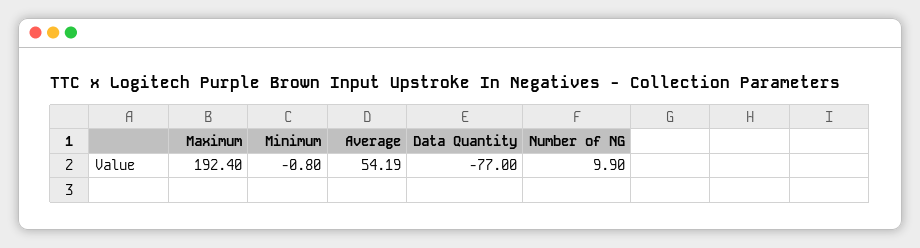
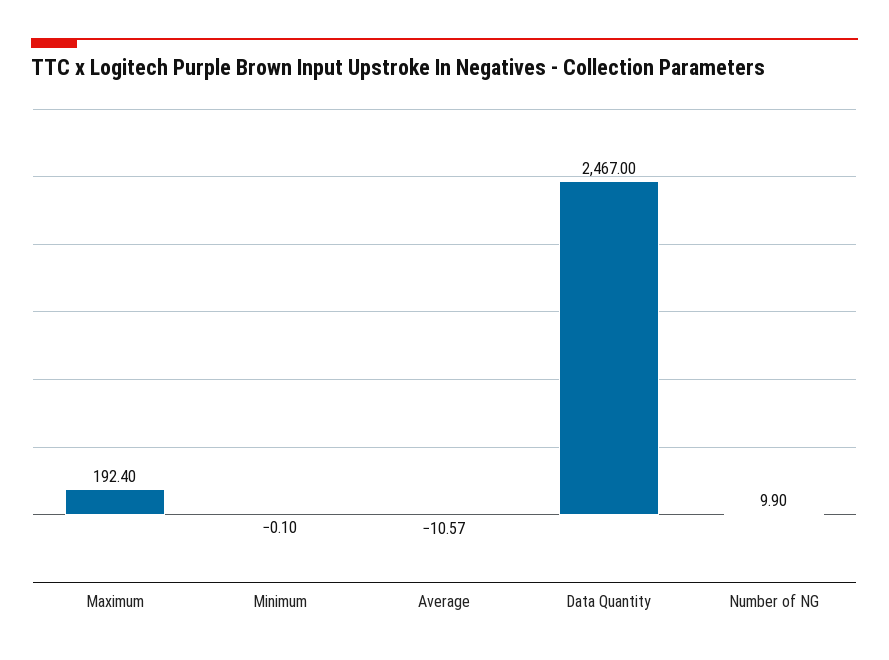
Minimum: -0.8 -> -0.1
Average: 54.19 -> -10.57
Data Quantity: -77 -> 2467

